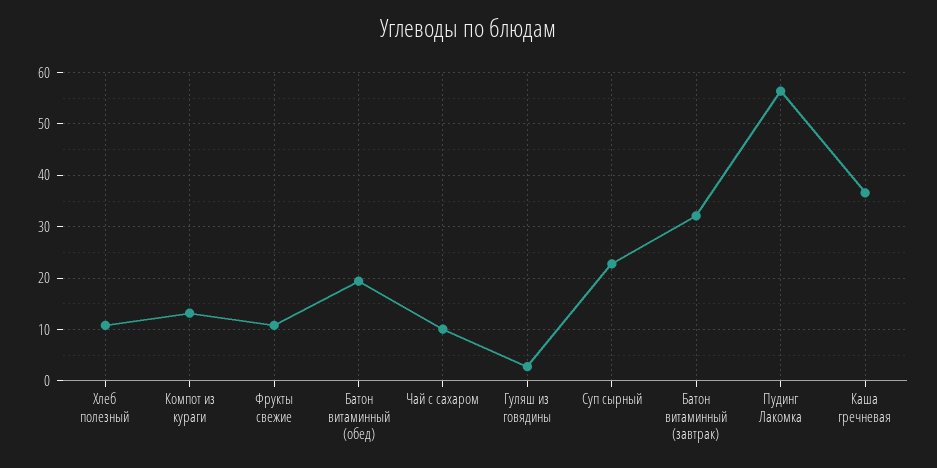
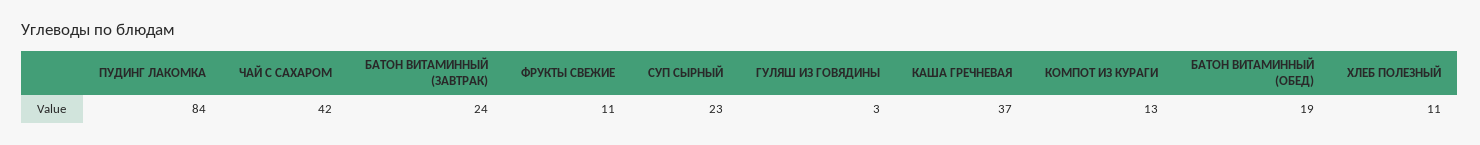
Чай с сахаром: 10 -> 42
Батон витаминный (завтрак): 32 -> 24
Пудинг Лакомка: 56 -> 84

